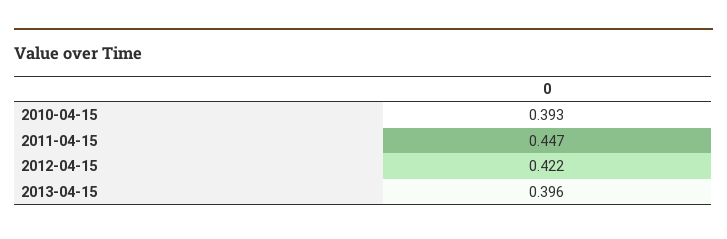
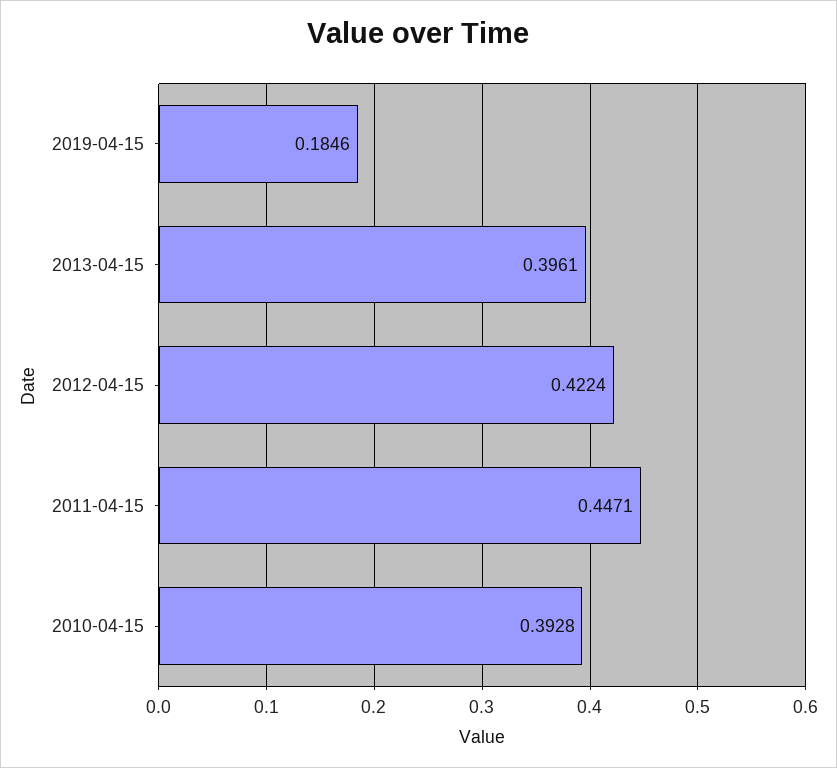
2019-04-15: none -> 0.1846

